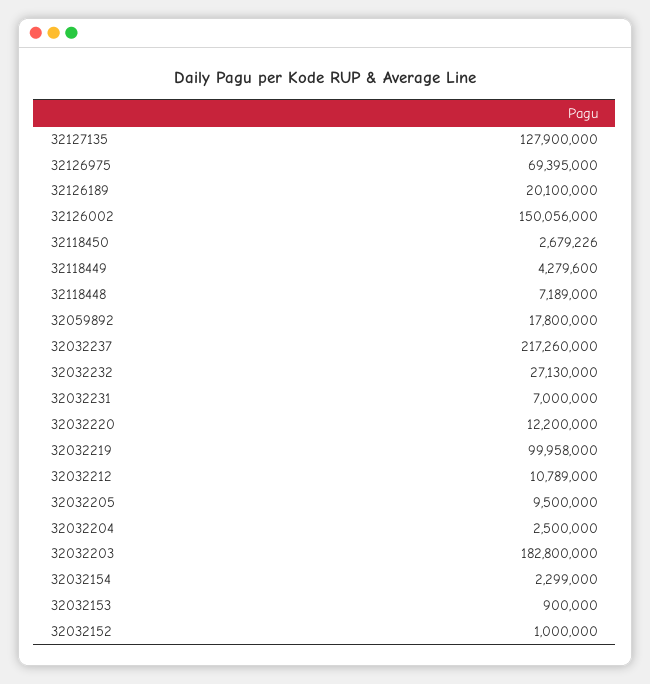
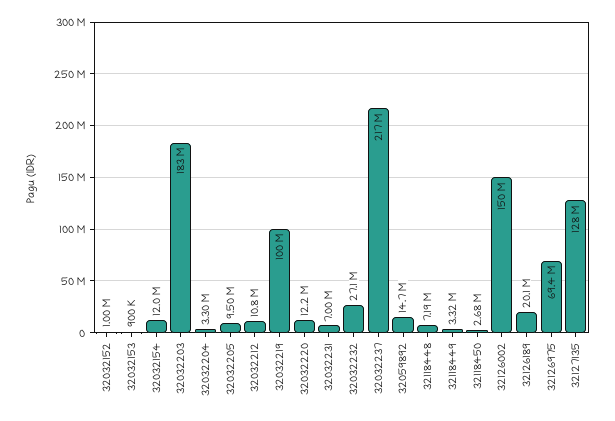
32118449: 4279600 -> 3320000
32059892: 17800000 -> 14700000
32032204: 2500000 -> 3300000
32032154: 2299000 -> 12000000

